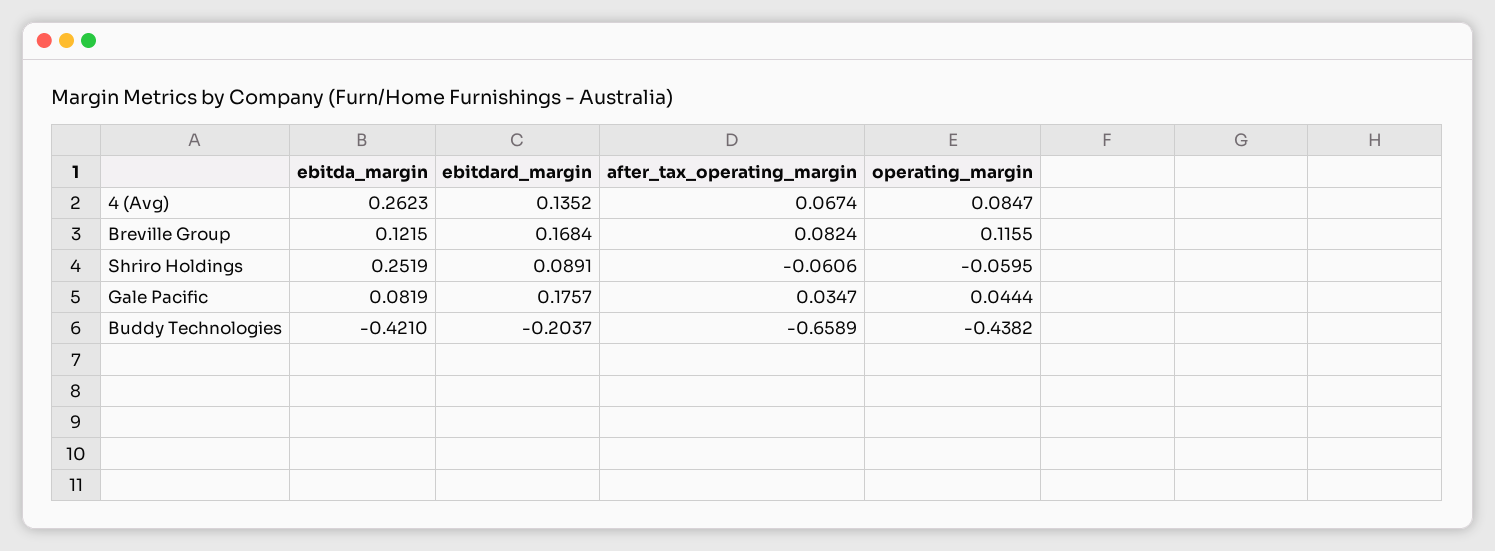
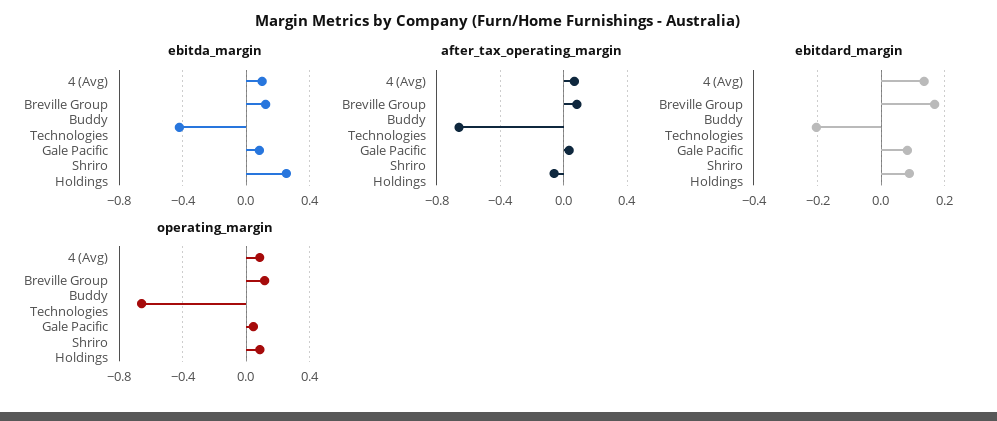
ebitda_margin, 4 (Avg): 0.2623 -> 0.1
operating_margin, Shriro Holdings: -0.0595 -> 0.1
ebitdard_margin, Gale Pacific: 0.1757 -> 0.08
operating_margin, Buddy Technologies: -0.4382 -> -0.65

